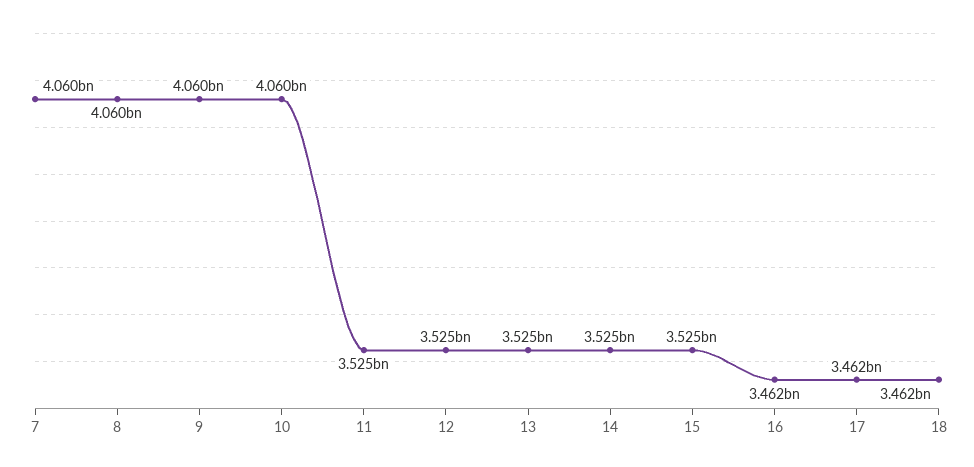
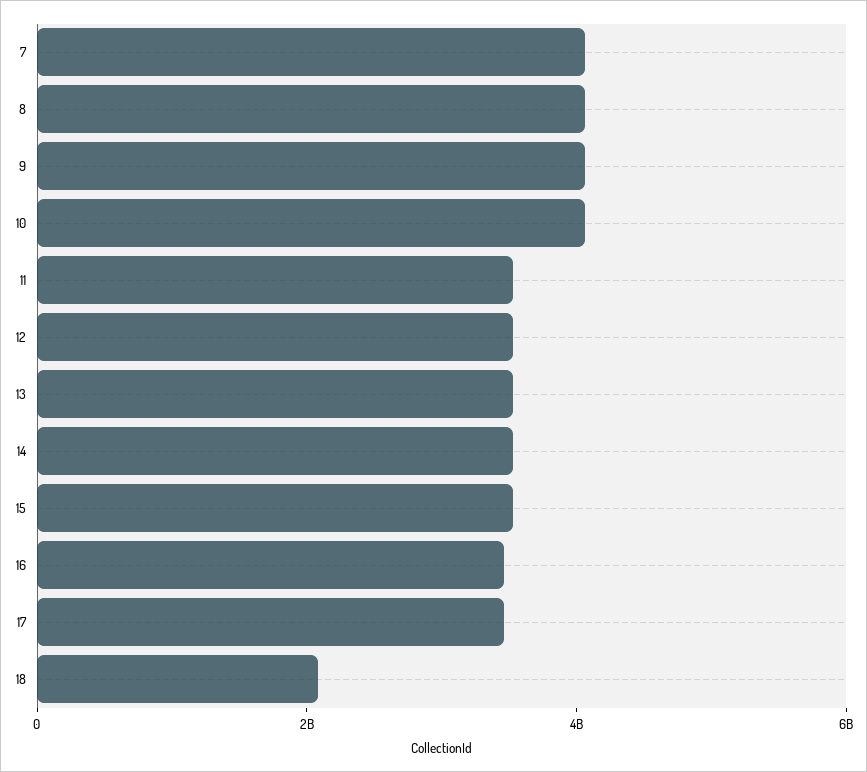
18: 3462000000 -> 2000000000

